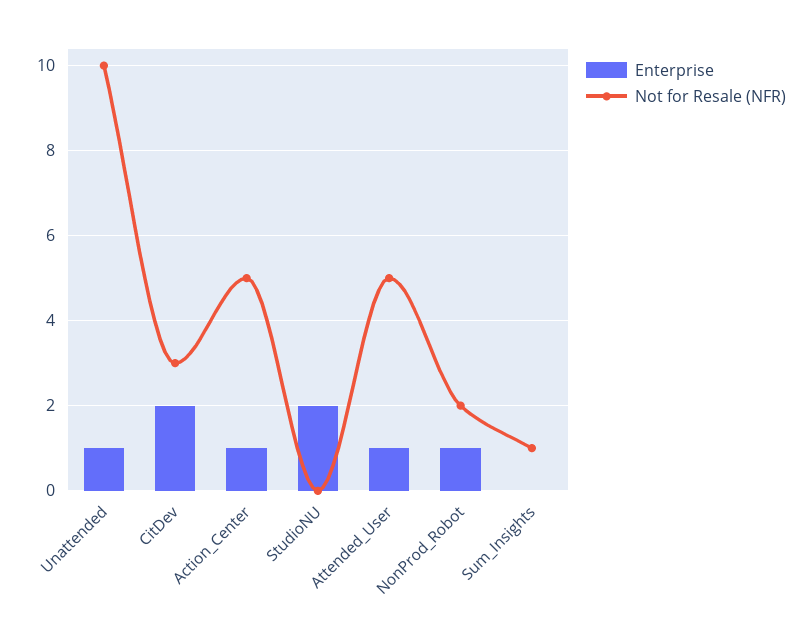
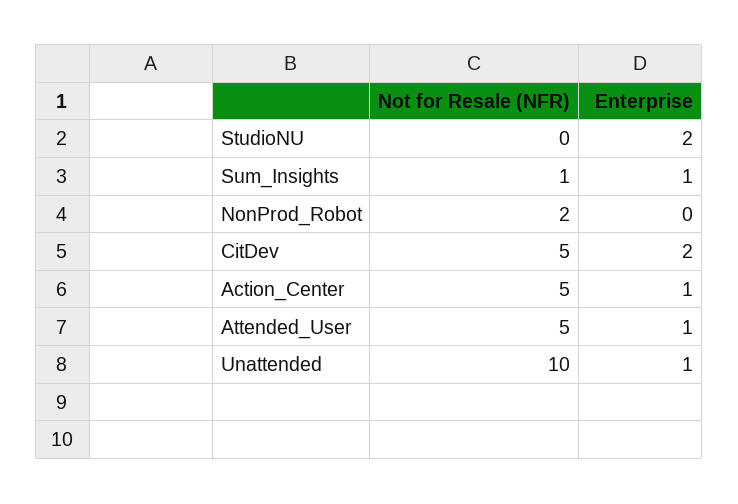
Not for Resale (NFR), CitDev: 3 -> 5
Enterprise, NonProd_Robot: 1 -> 0
Enterprise, Sum_Insights: 0 -> 1

